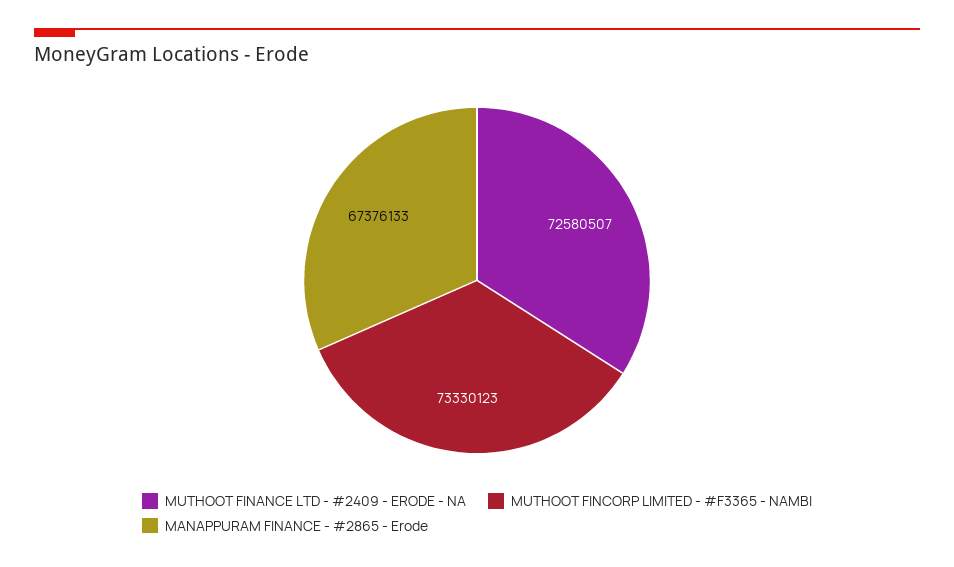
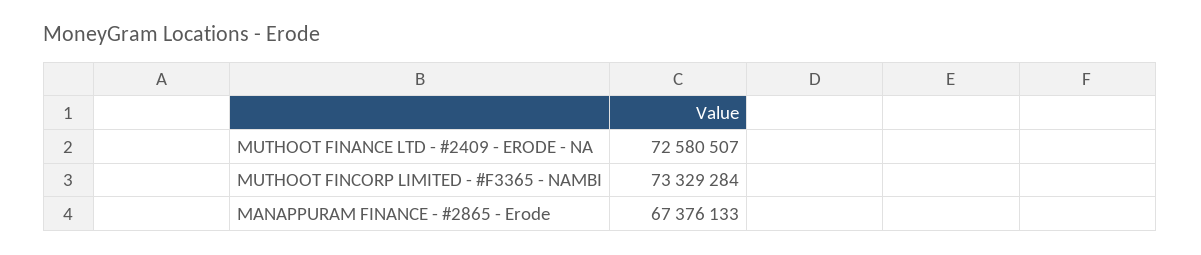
MUTHOOT FINCORP LIMITED - #F3365 - NAMBI: 73330123 -> 73329284

